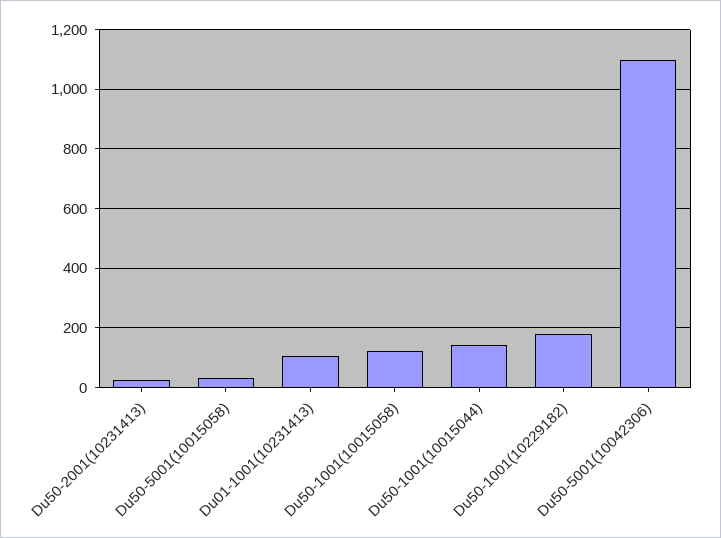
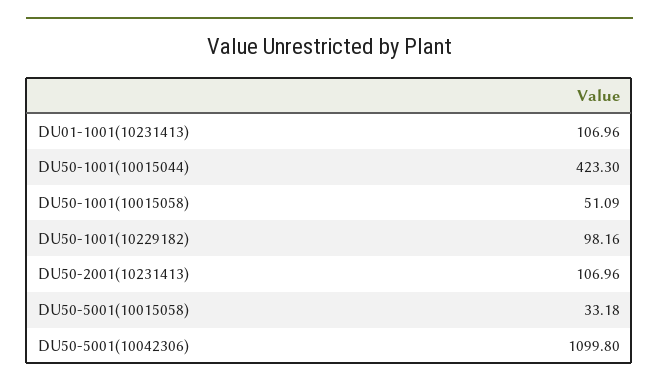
Du50-2001(10231413): 25 -> 106.96
Du50-1001(10015058): 125 -> 51.09
Du50-1001(10015044): 150 -> 423.3
Du50-1001(10229182): 175 -> 98.16

